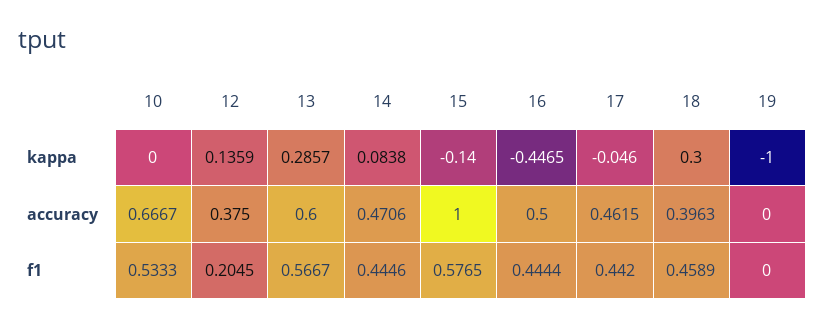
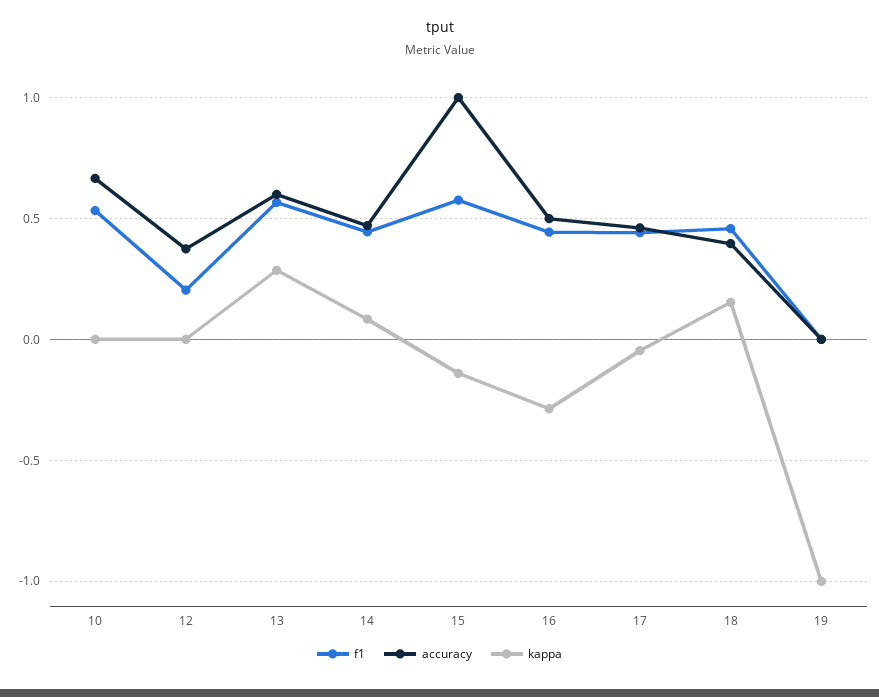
kappa, 12: 0.1359 -> 0
kappa, 16: -0.4465 -> -0.3
kappa, 18: 0.3 -> 0.15

